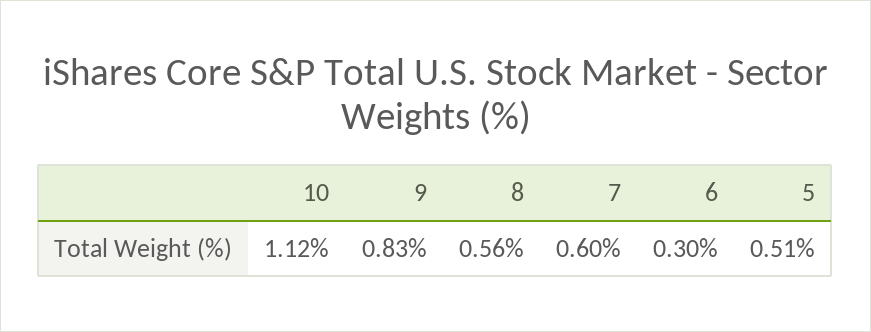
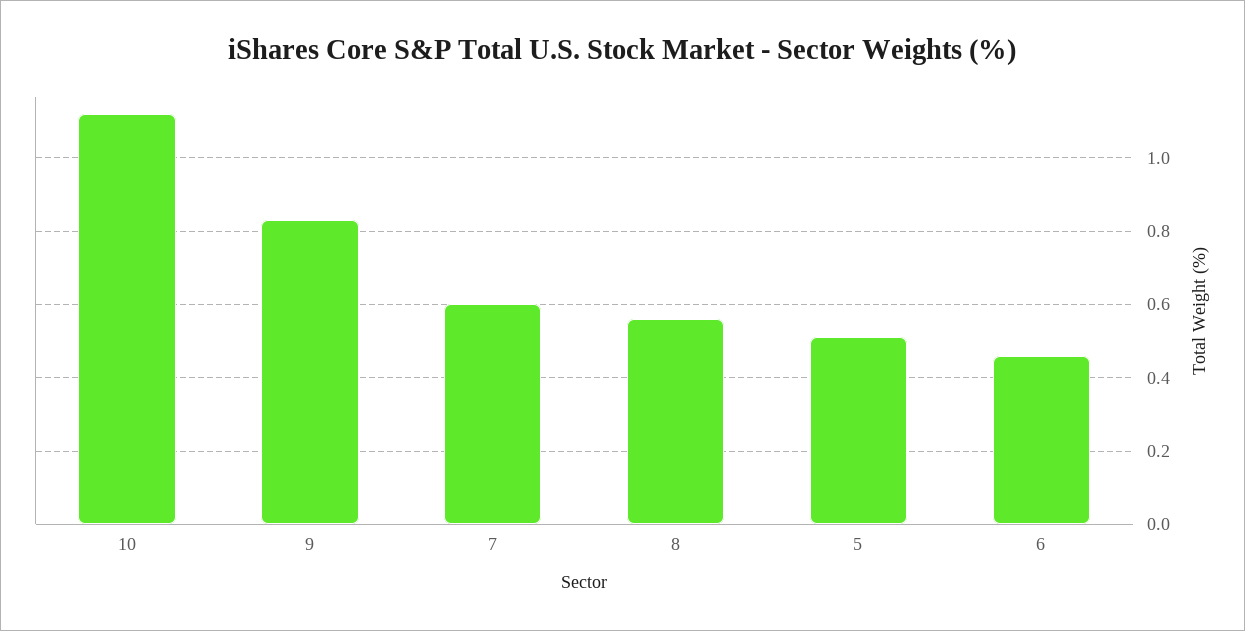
6: 0.3 -> 0.45

